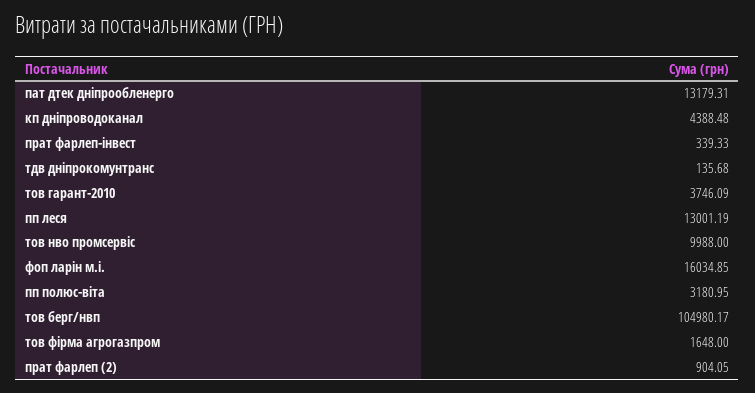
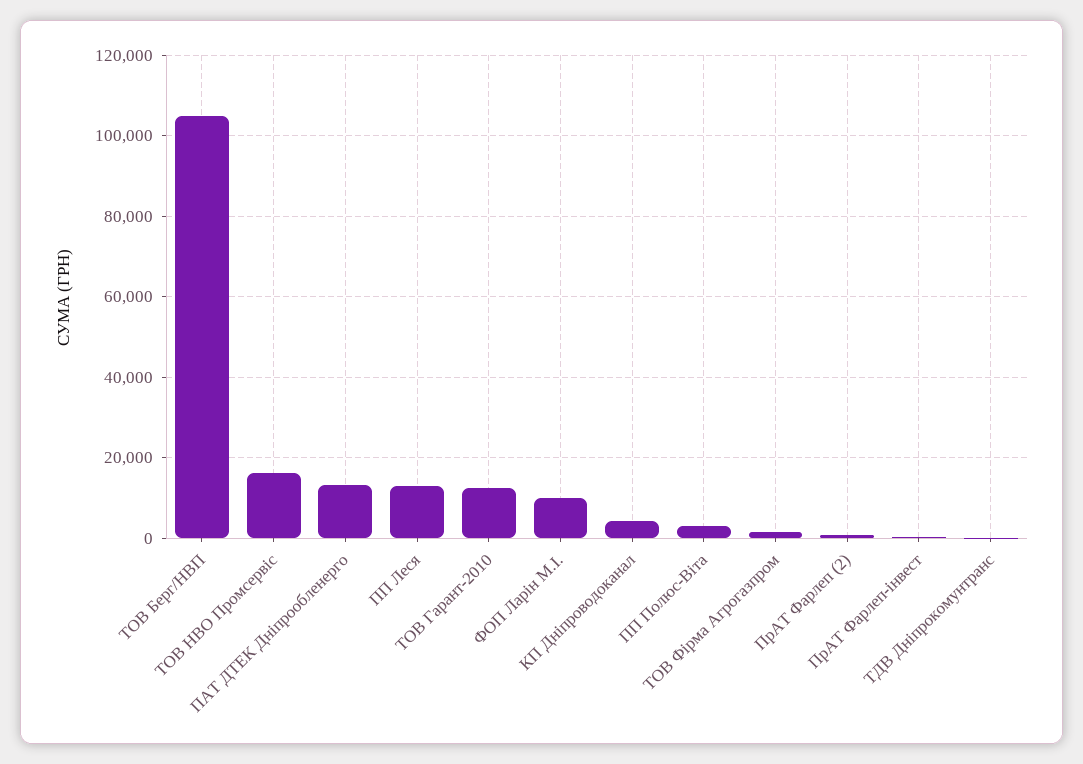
тов гарант-2010: 3746.09 -> 12000
тов нво промсервіс: 9988 -> 16000
фоп ларін м.і.: 16034.85 -> 10000

